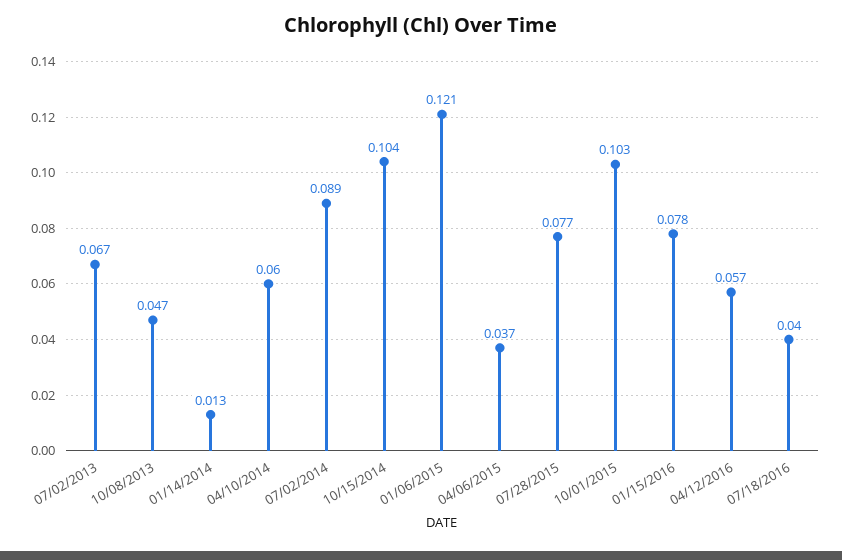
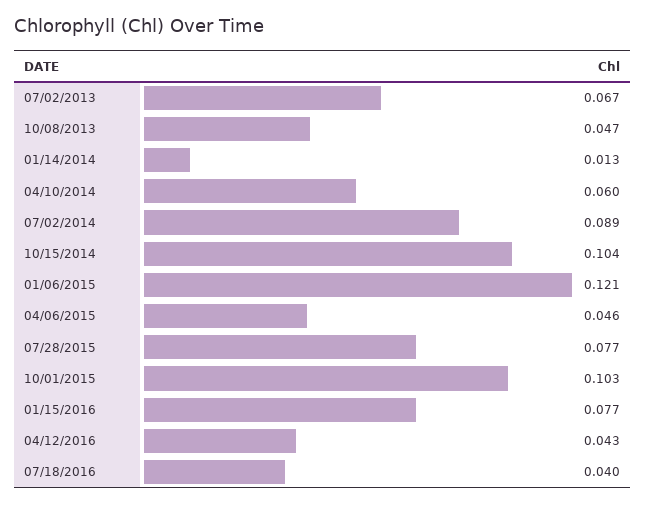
04/06/2015: 0.037 -> 0.046
01/15/2016: 0.078 -> 0.077
04/12/2016: 0.057 -> 0.043

